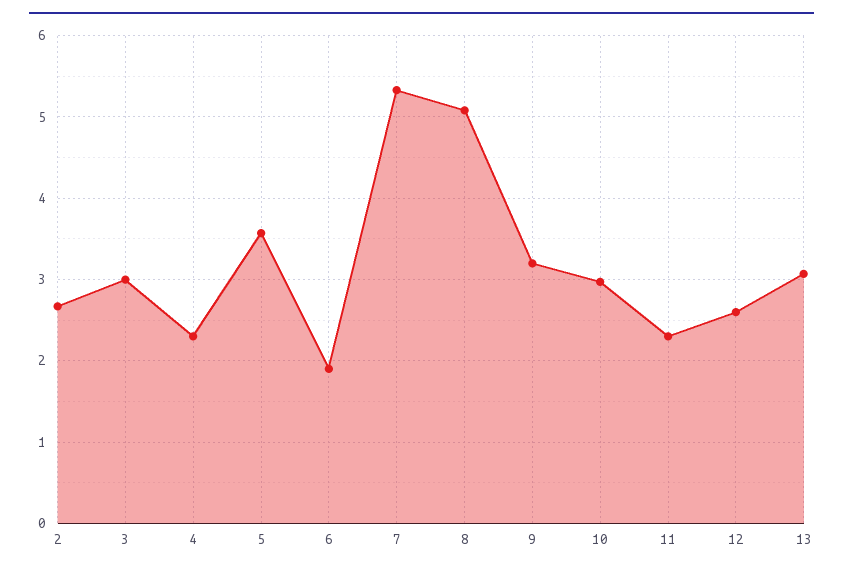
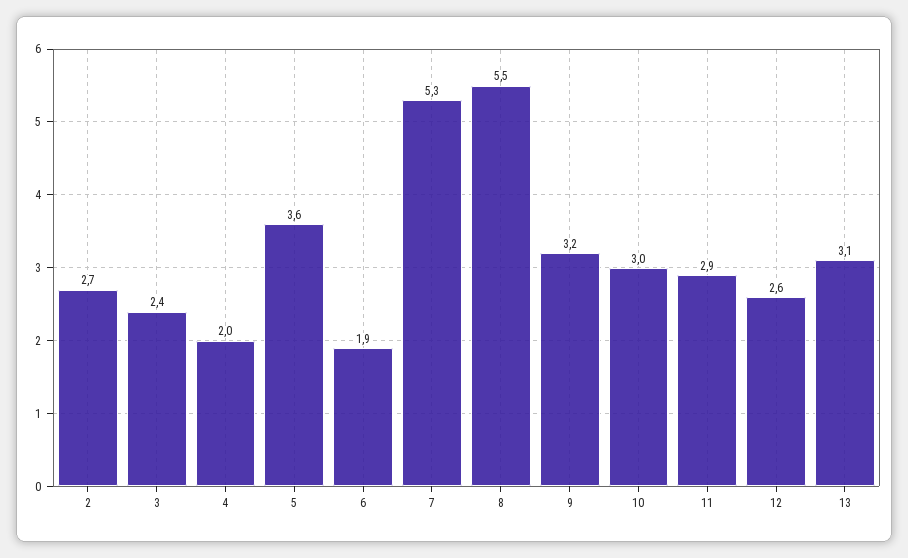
3: 3 -> 2.4
4: 2.3 -> 2
8: 5.1 -> 5.5
11: 2.3 -> 2.9

